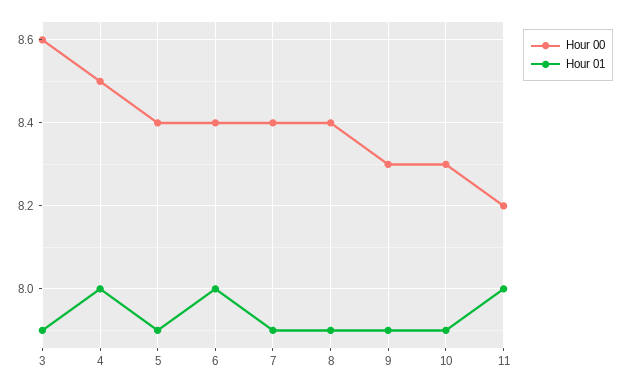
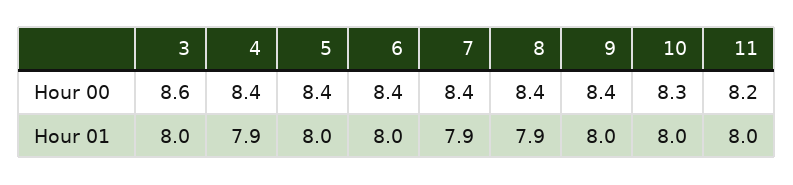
Hour 01, 3: 7.9 -> 8
Hour 00, 4: 8.5 -> 8.4
Hour 01, 4: 8 -> 7.9
Hour 01, 5: 7.9 -> 8
Hour 00, 9: 8.3 -> 8.4
Hour 01, 9: 7.9 -> 8
Hour 01, 10: 7.9 -> 8

